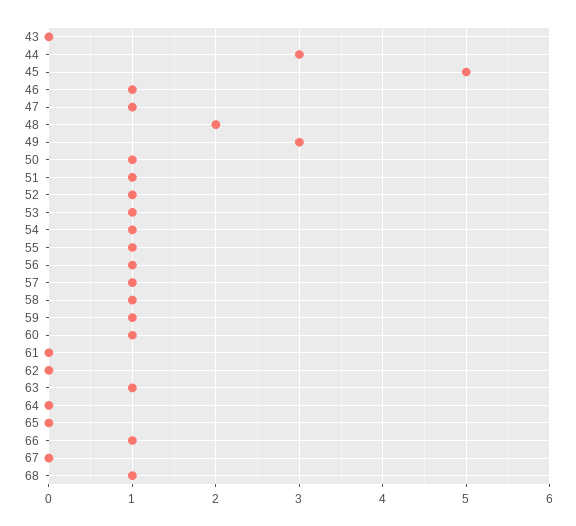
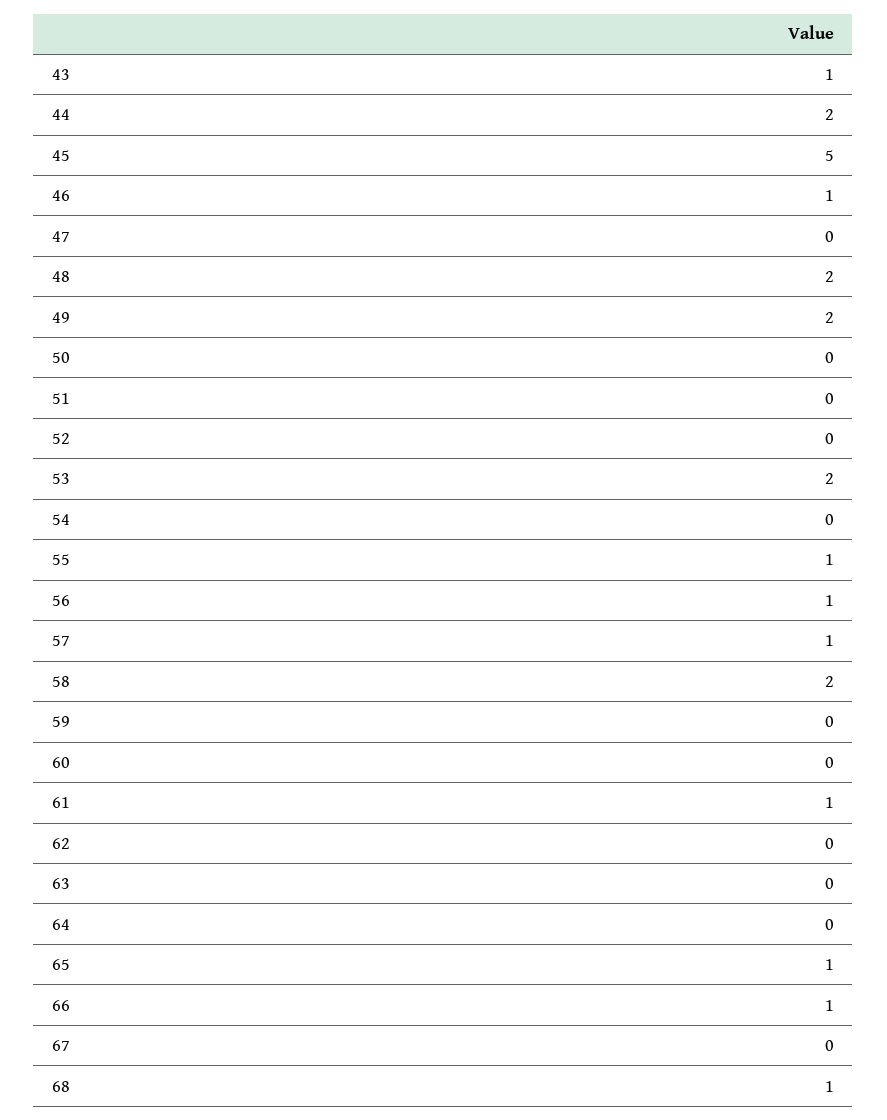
43: 0 -> 1
44: 3 -> 2
47: 1 -> 0
49: 3 -> 2
50: 1 -> 0
51: 1 -> 0
52: 1 -> 0
53: 1 -> 2
54: 1 -> 0
58: 1 -> 2
59: 1 -> 0
60: 1 -> 0
61: 0 -> 1
63: 1 -> 0
65: 0 -> 1

